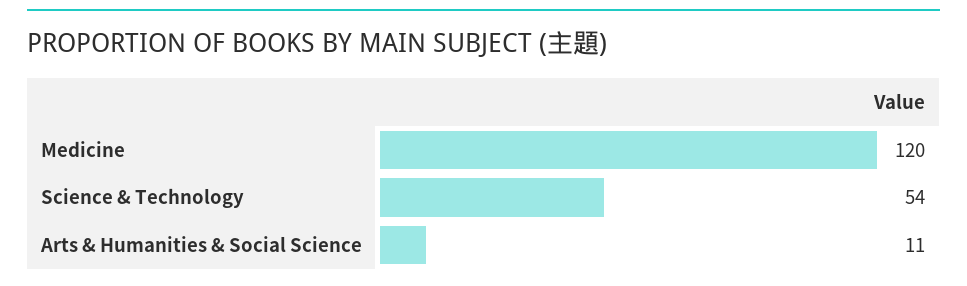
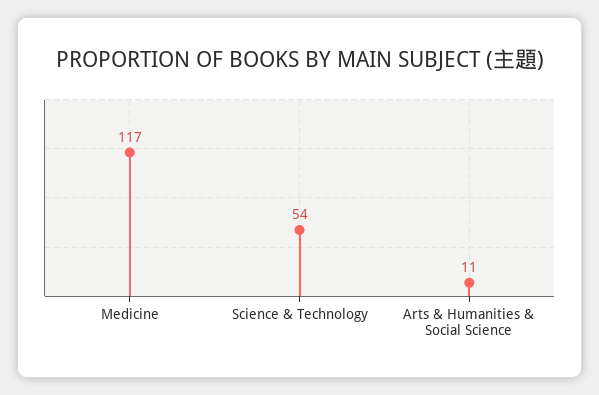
Medicine: 120 -> 117

